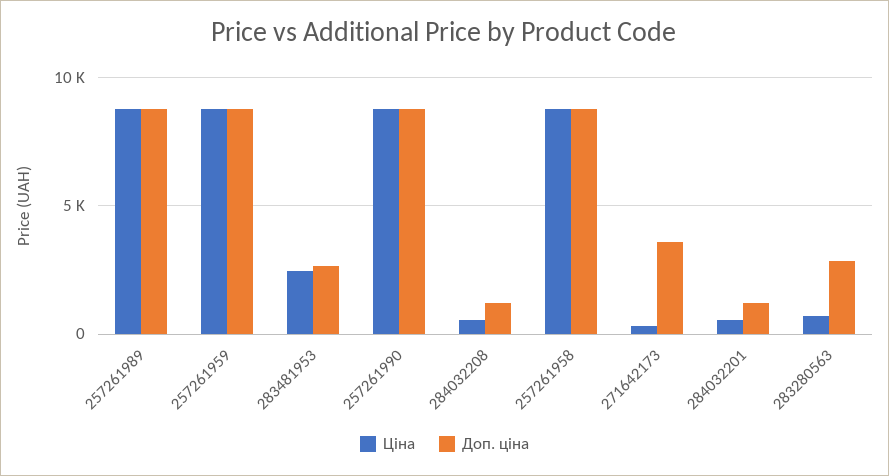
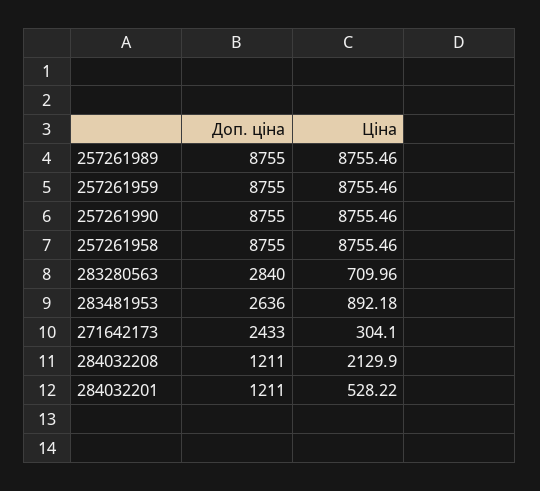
Ціна, 283481953: 2500 -> 892.18
Ціна, 284032208: 500 -> 2129.9
Доп. ціна, 271642173: 3500 -> 2433

